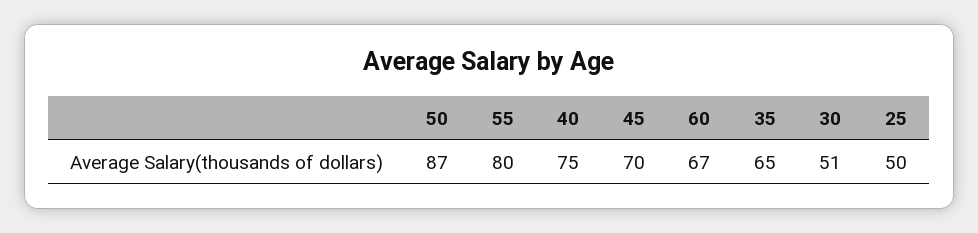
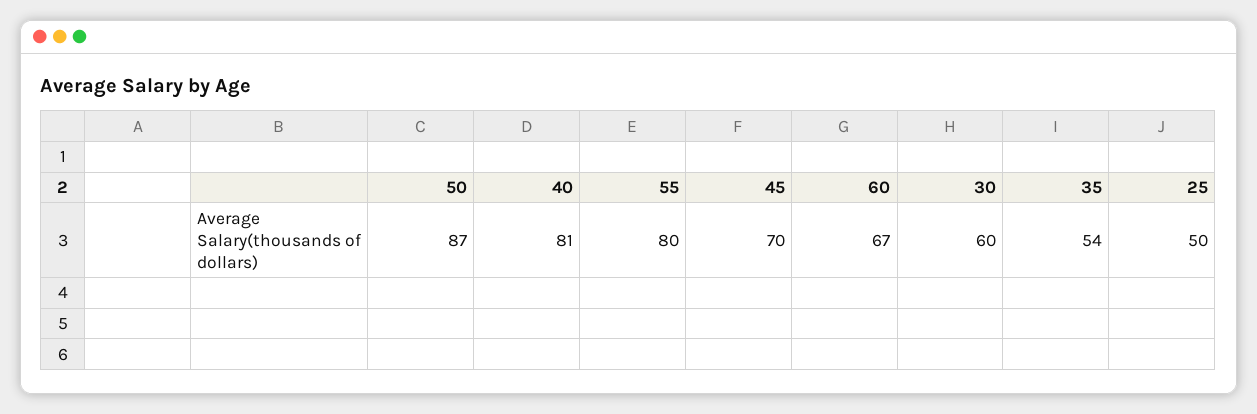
40: 75 -> 81
35: 65 -> 54
30: 51 -> 60

